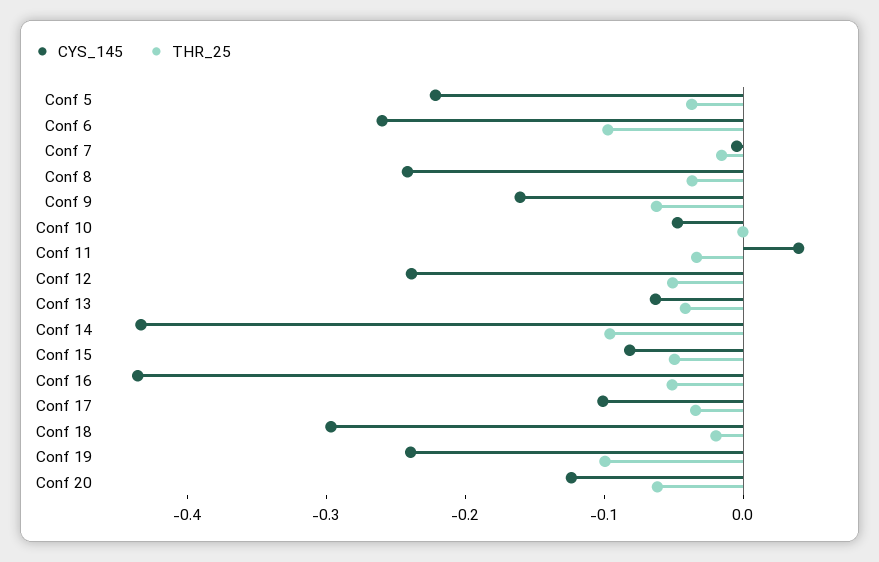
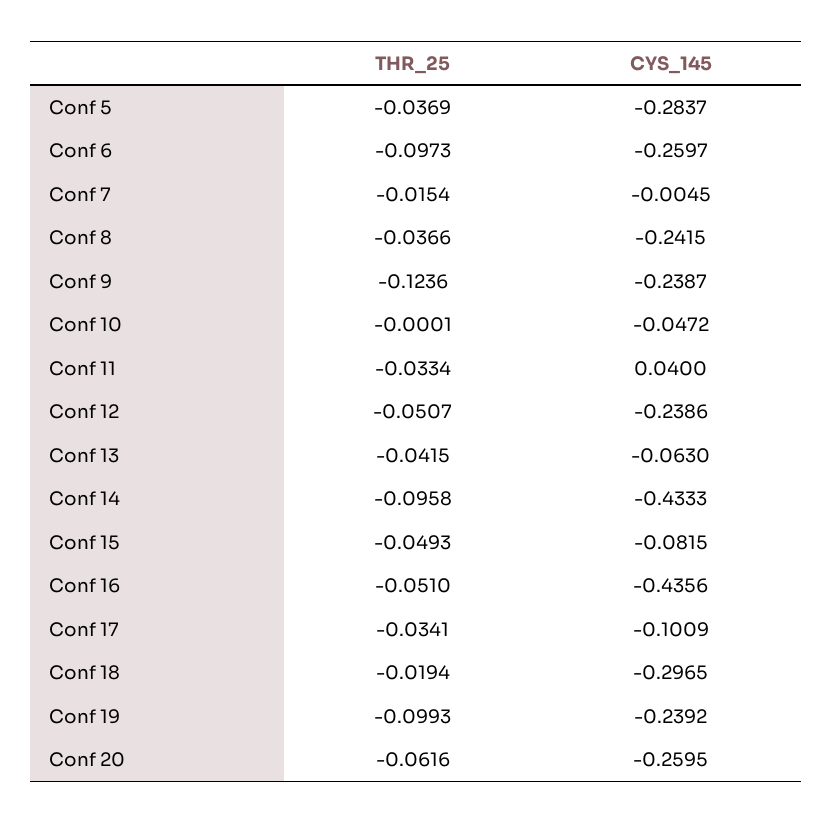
CYS_145, Conf 5: -0.22 -> -0.2837
CYS_145, Conf 9: -0.16 -> -0.2387
THR_25, Conf 9: -0.06 -> -0.1236
CYS_145, Conf 20: -0.12 -> -0.2595

